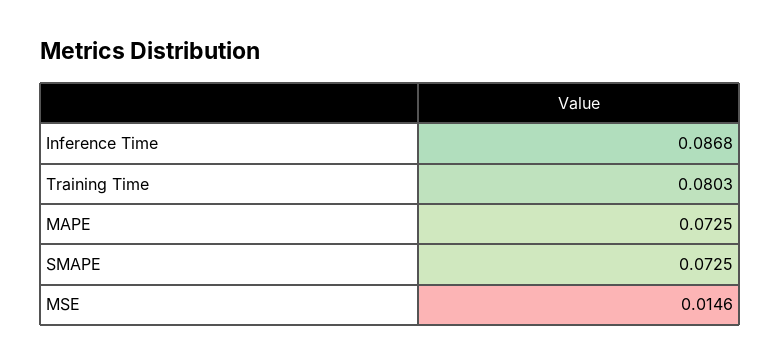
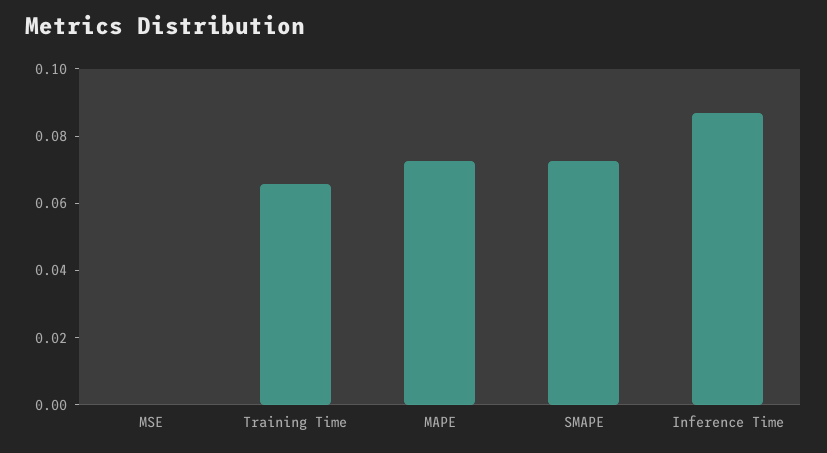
Training Time: 0.0803 -> 0.065
MSE: 0.0146 -> 0

